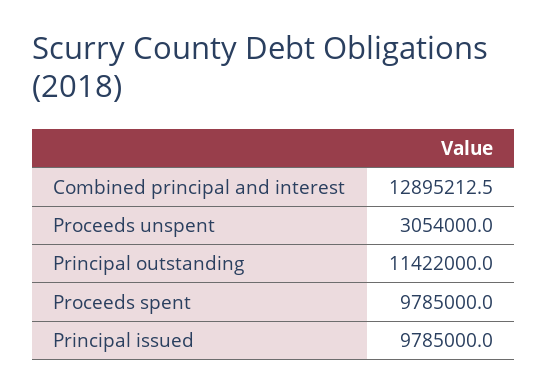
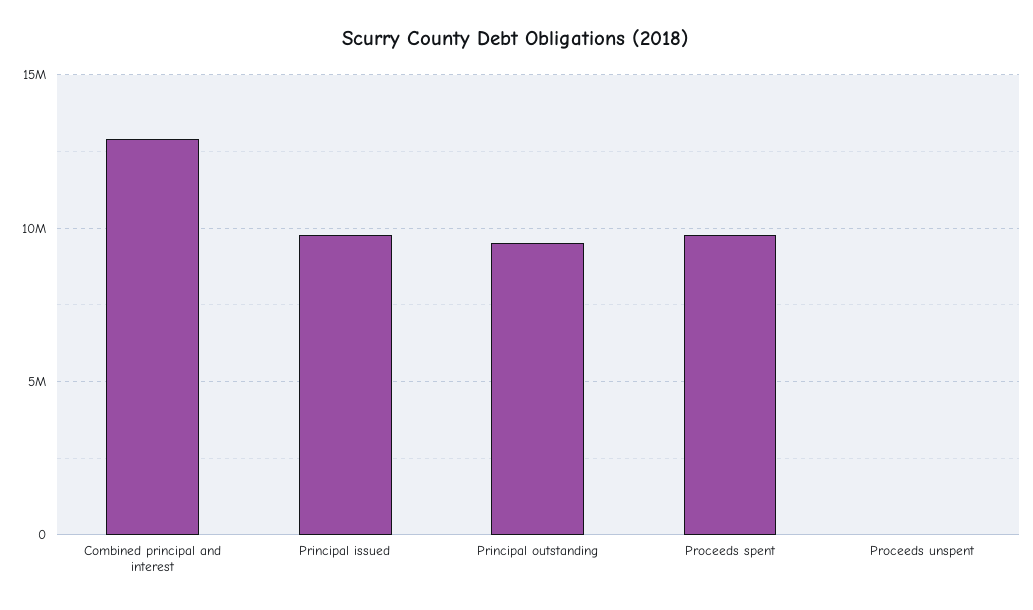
Proceeds unspent: 3054000 -> 0
Principal outstanding: 11422000 -> 9500000

